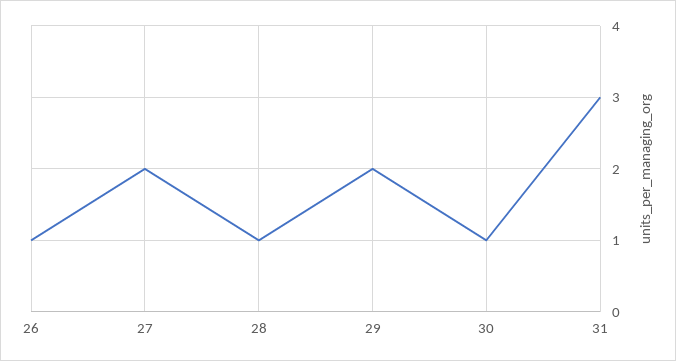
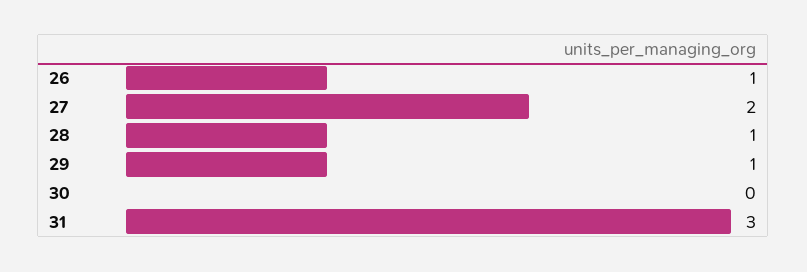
29: 2 -> 1
30: 1 -> 0

